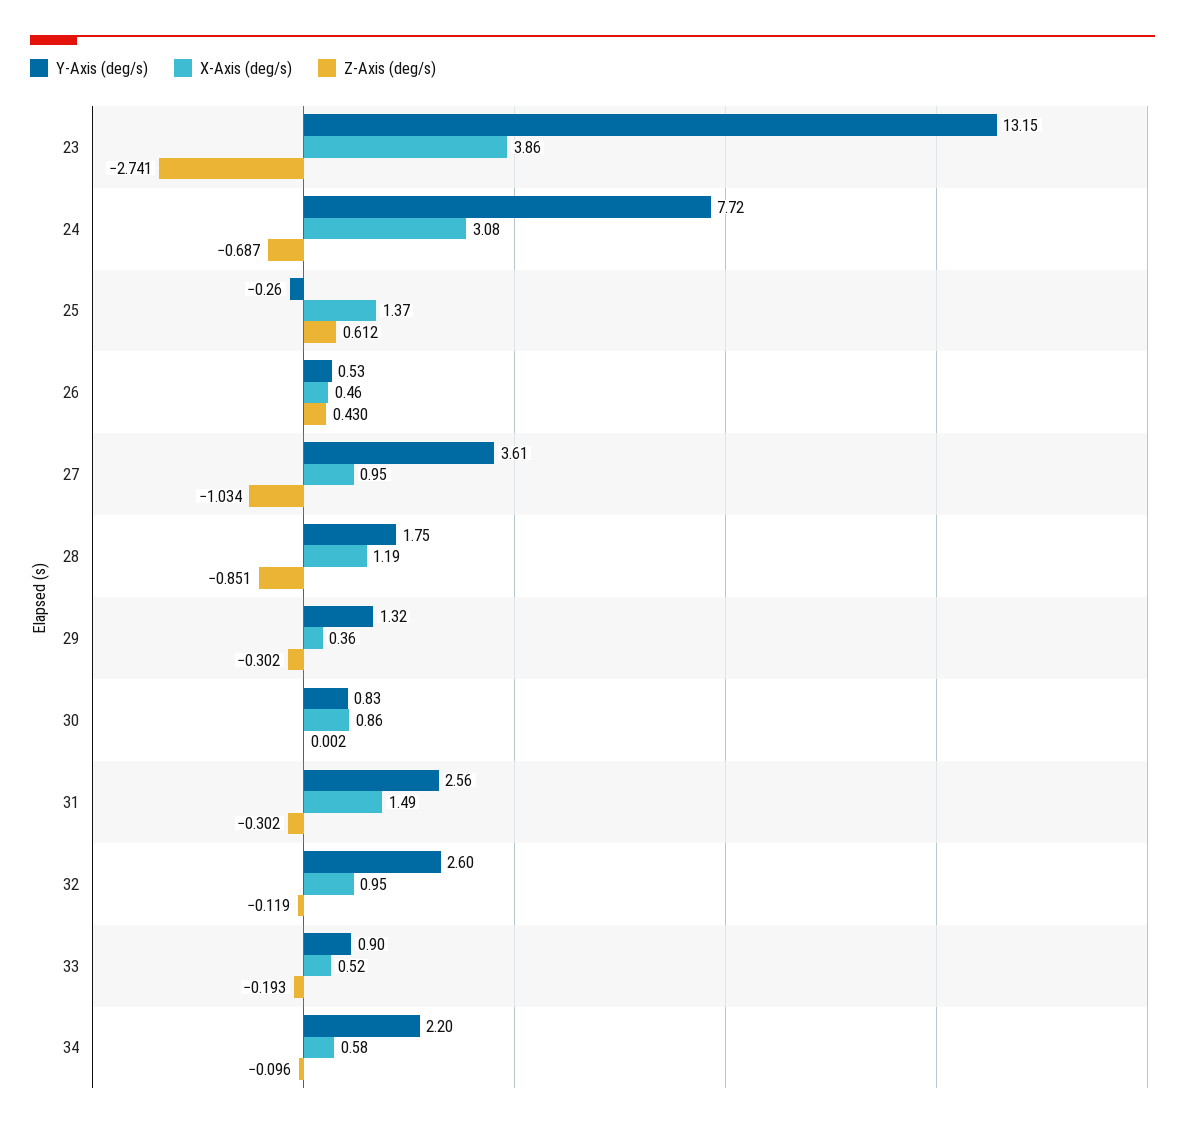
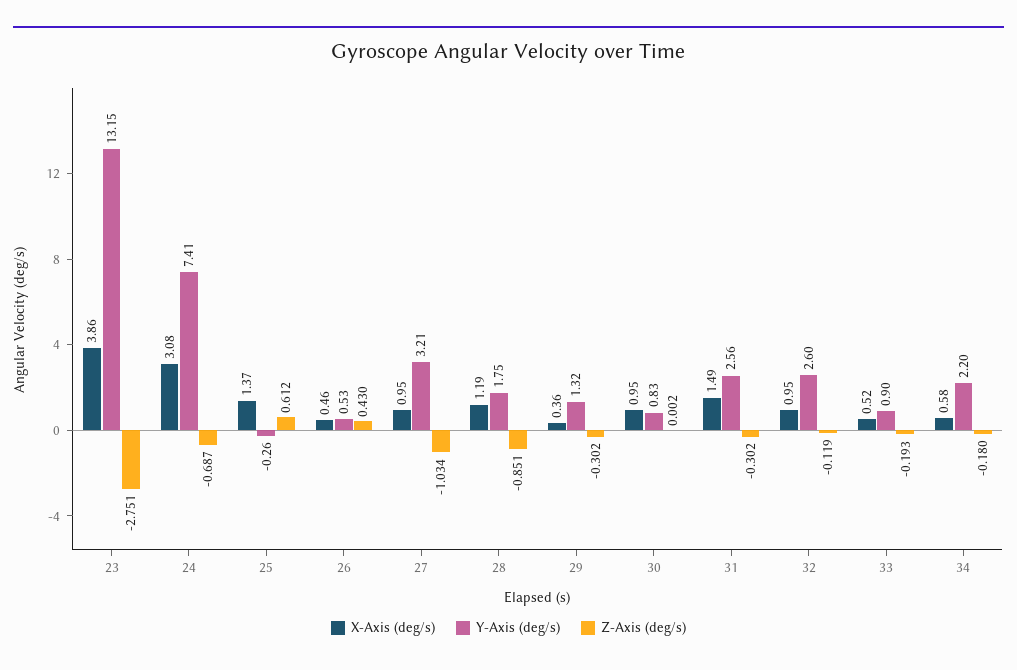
Z-Axis (deg/s), 23: -2.741 -> -2.751
Y-Axis (deg/s), 24: 7.72 -> 7.41
Y-Axis (deg/s), 27: 3.61 -> 3.21
X-Axis (deg/s), 30: 0.86 -> 0.95
Z-Axis (deg/s), 34: -0.096 -> -0.18

